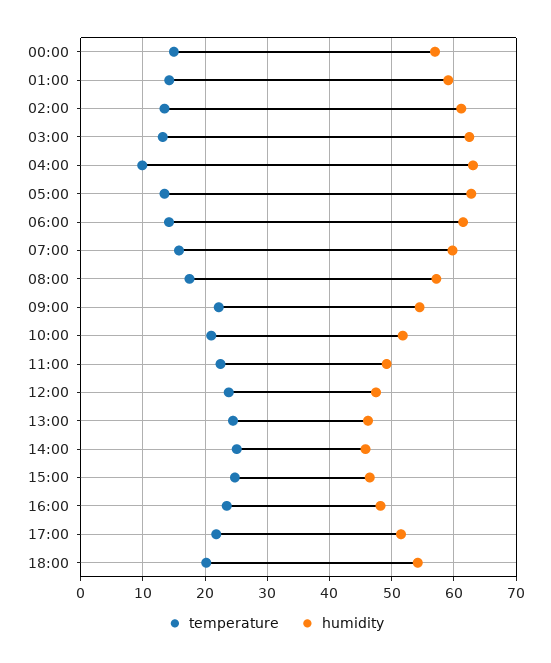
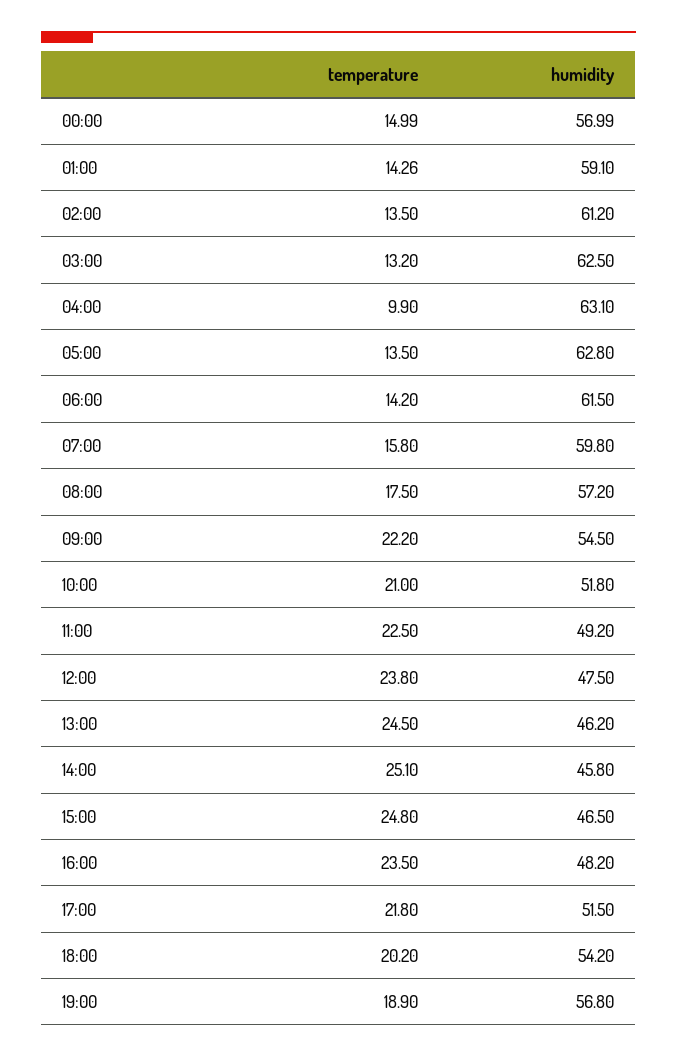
temperature, 19:00: none -> 18.9
humidity, 19:00: none -> 56.8

